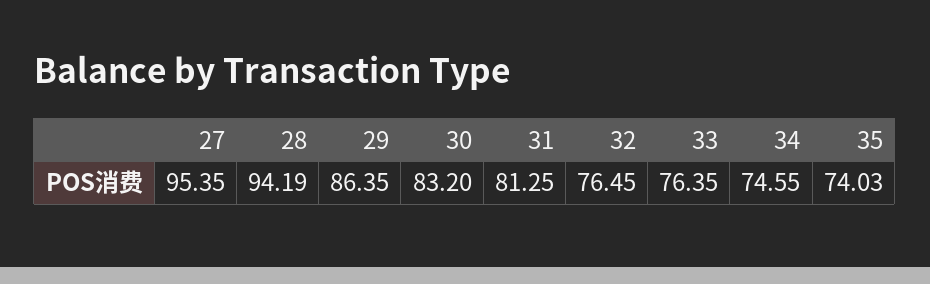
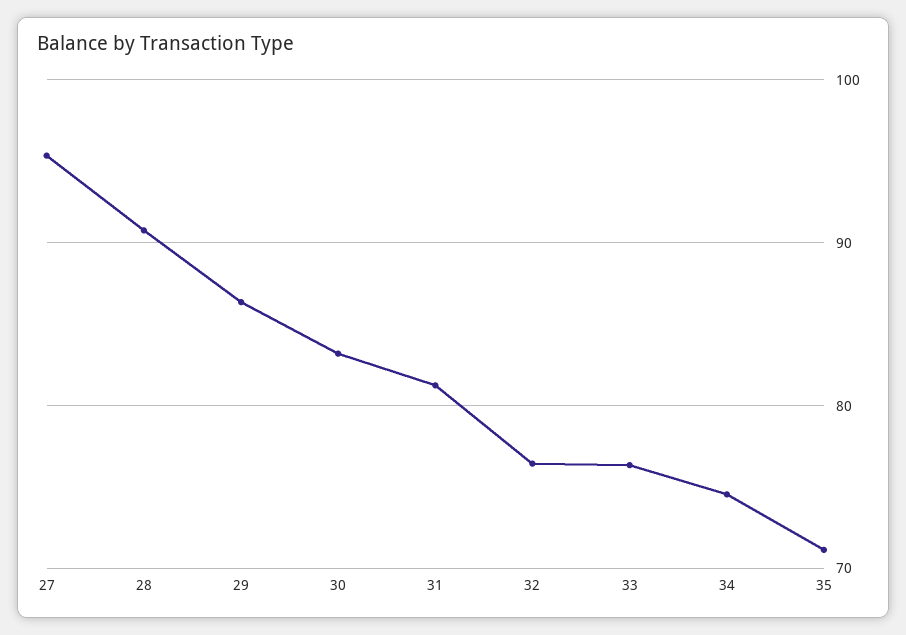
28: 94.19 -> 91
35: 74.03 -> 71

